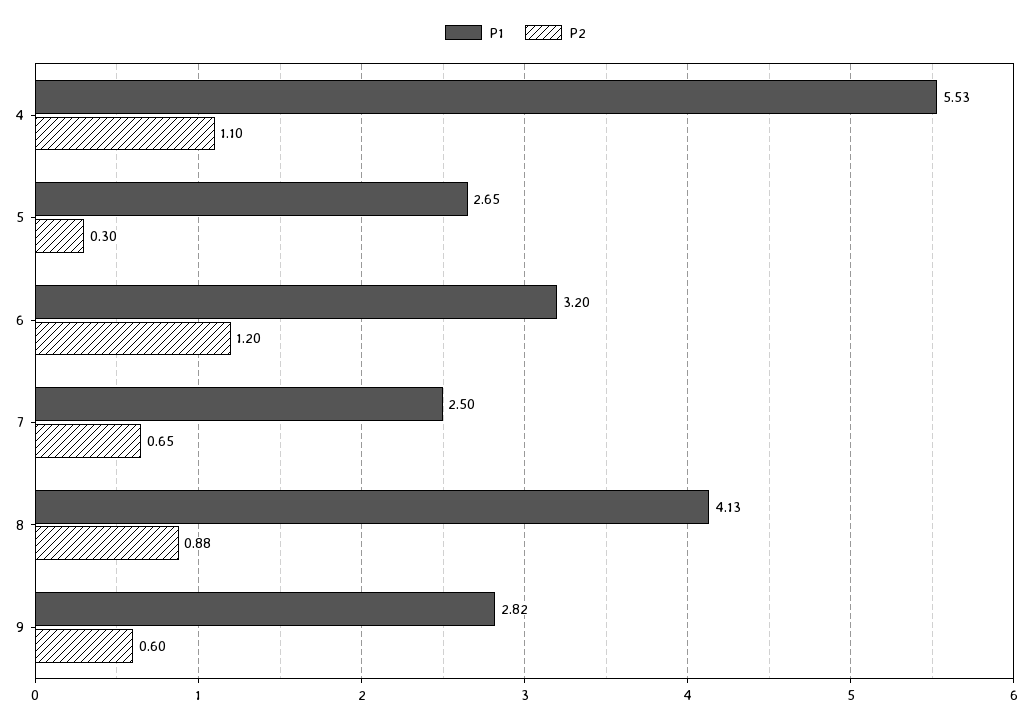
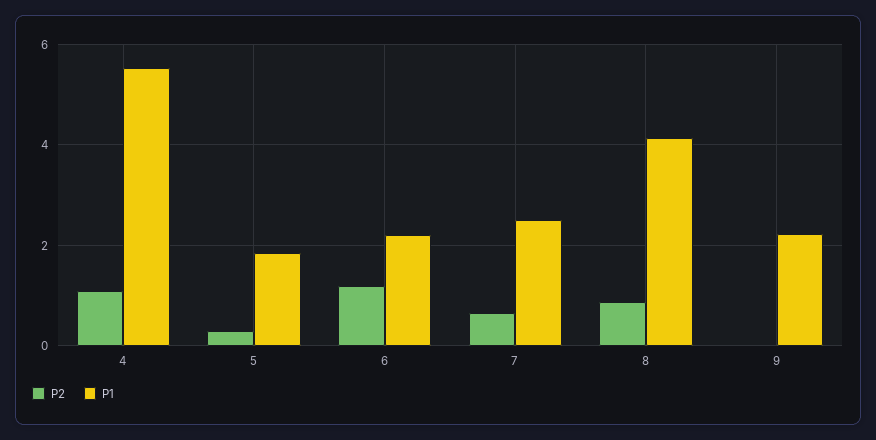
P1, 5: 2.65 -> 1.8
P1, 6: 3.2 -> 2.2
P1, 9: 2.82 -> 2.2
P2, 9: 0.6 -> 0

